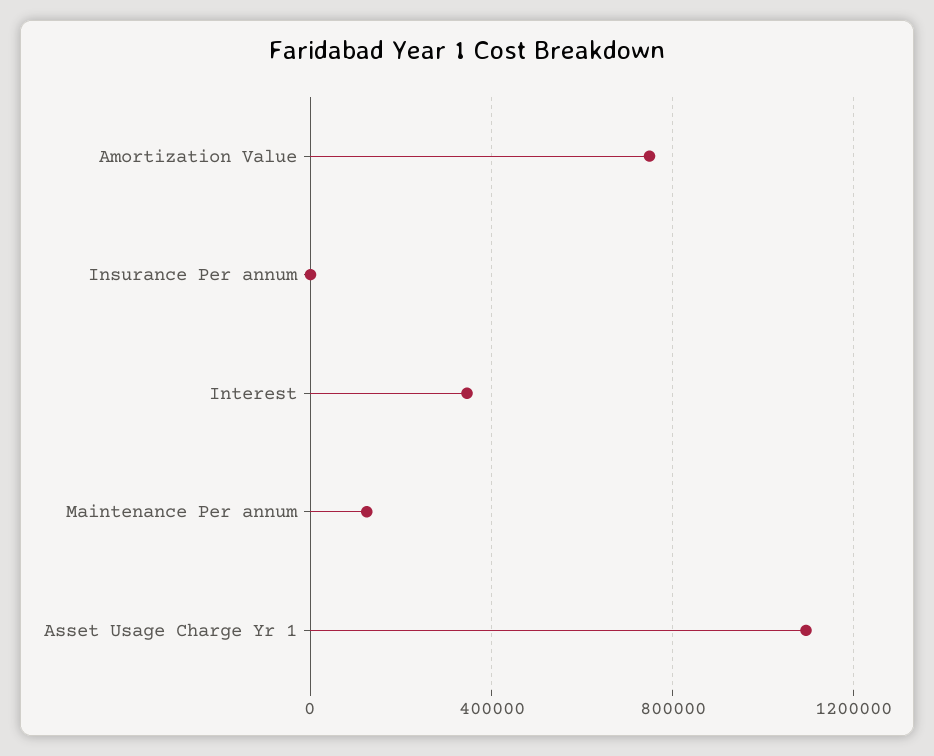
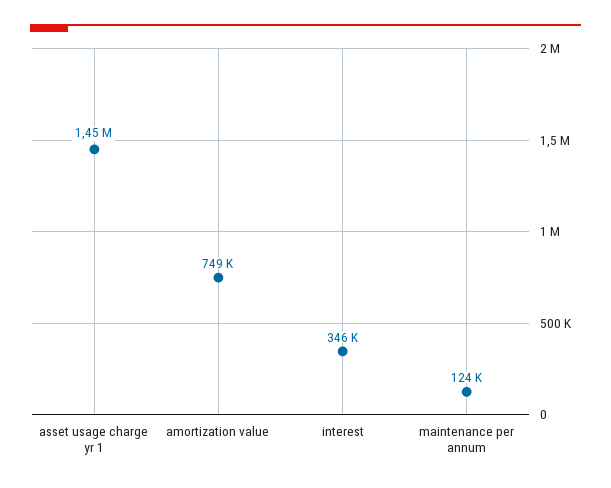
Insurance Per annum: 0 -> none
Asset Usage Charge Yr 1: 1100000 -> 1450000

